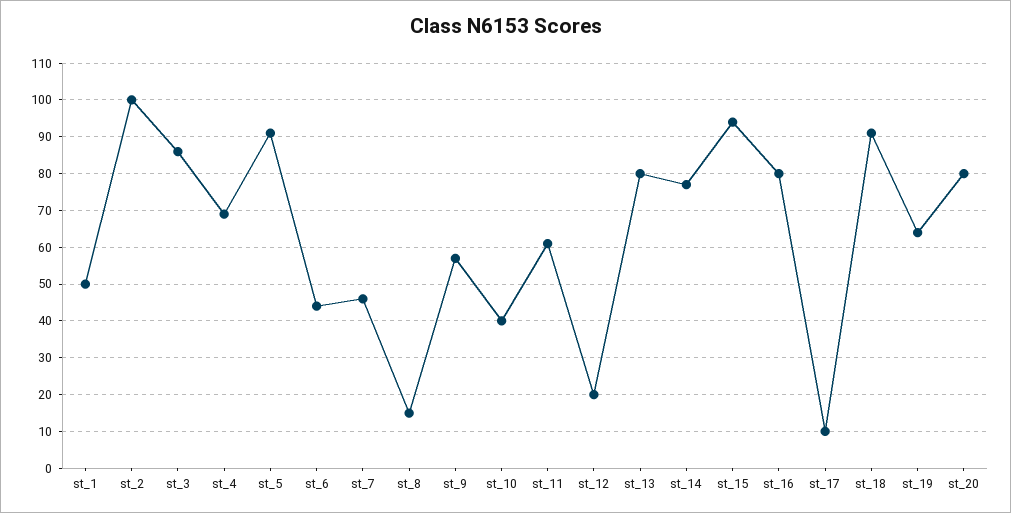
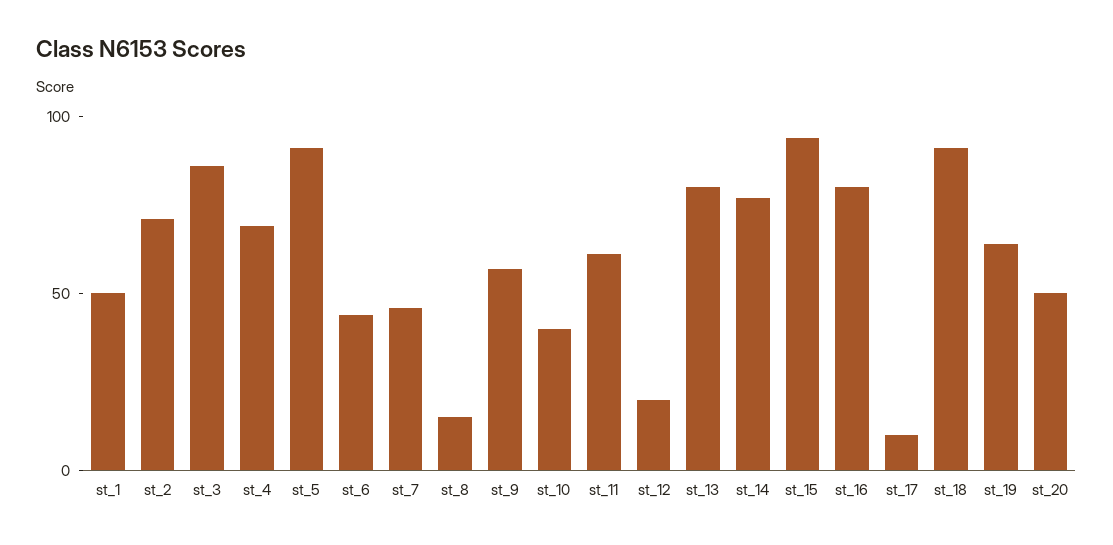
st_2: 100 -> 70
st_20: 80 -> 50

